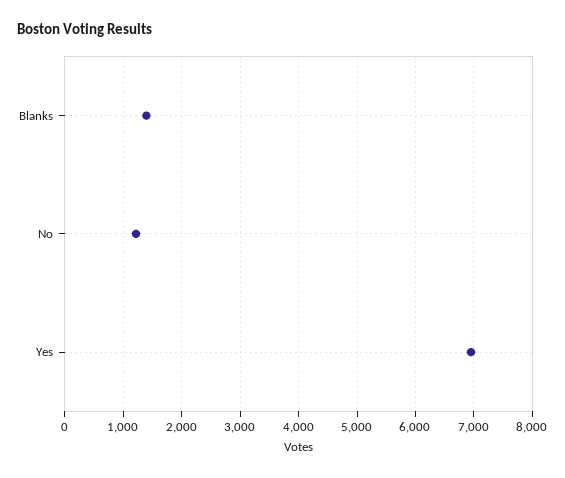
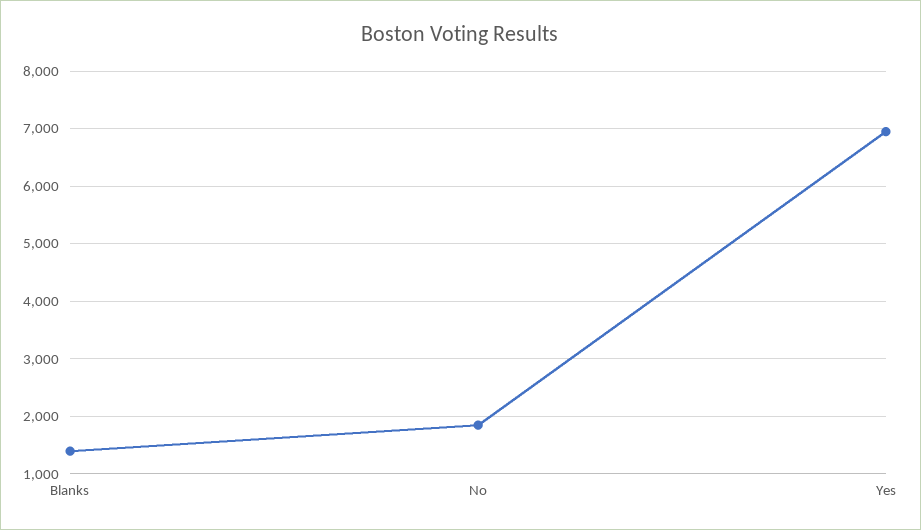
No: 1200 -> 1800

